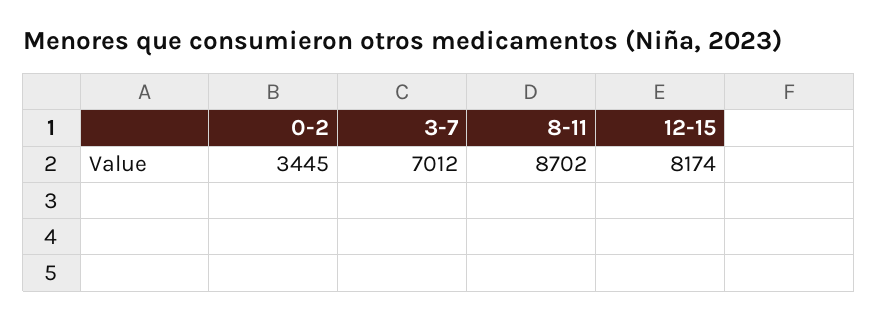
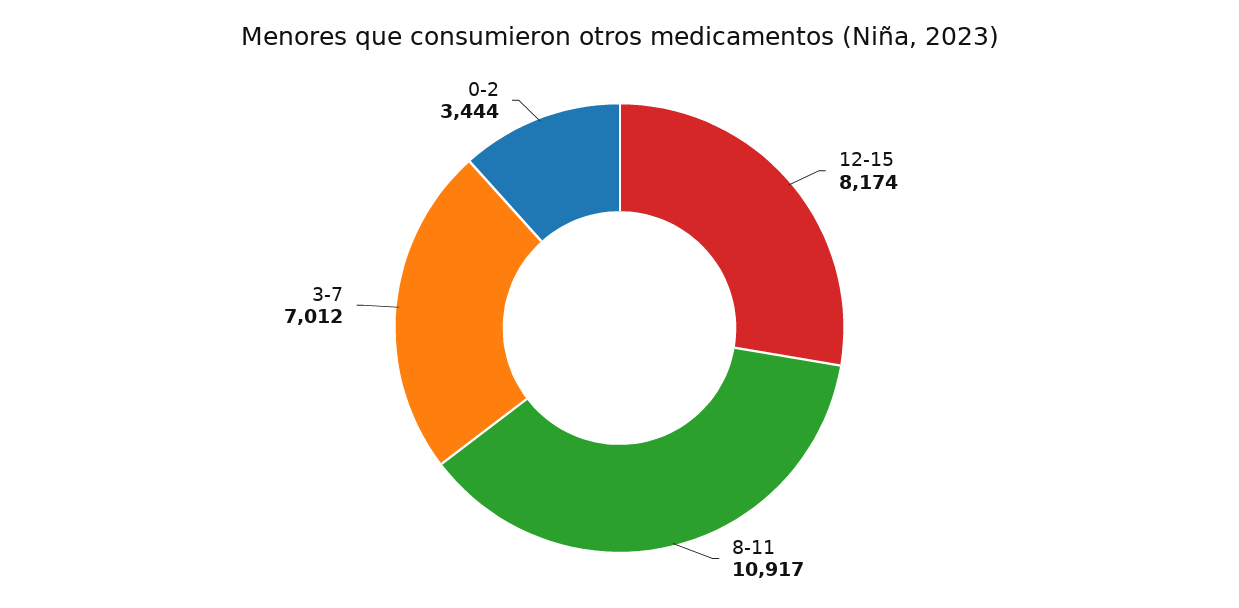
0-2: 3445 -> 3444
8-11: 8702 -> 10917

